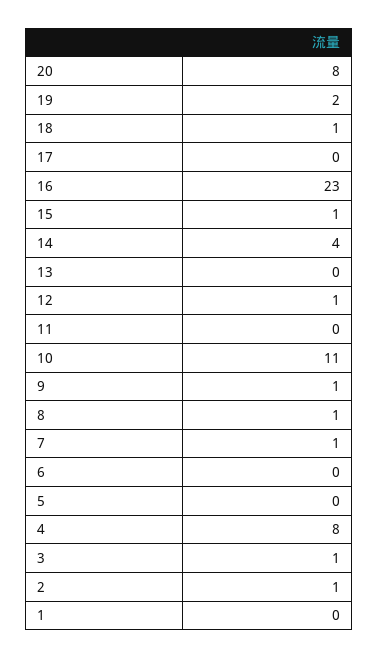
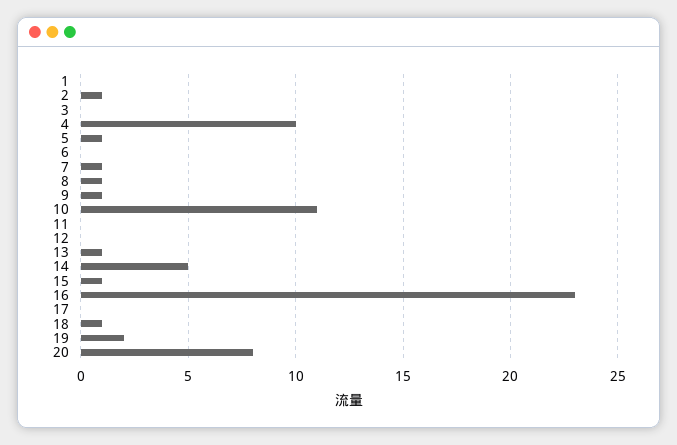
14: 4 -> 5
13: 0 -> 1
12: 1 -> 0
5: 0 -> 1
4: 8 -> 10
3: 1 -> 0

